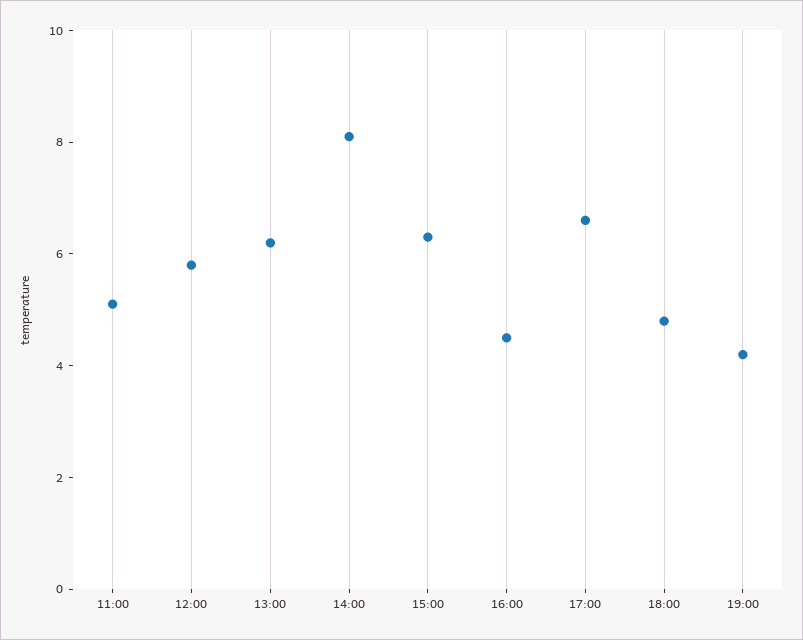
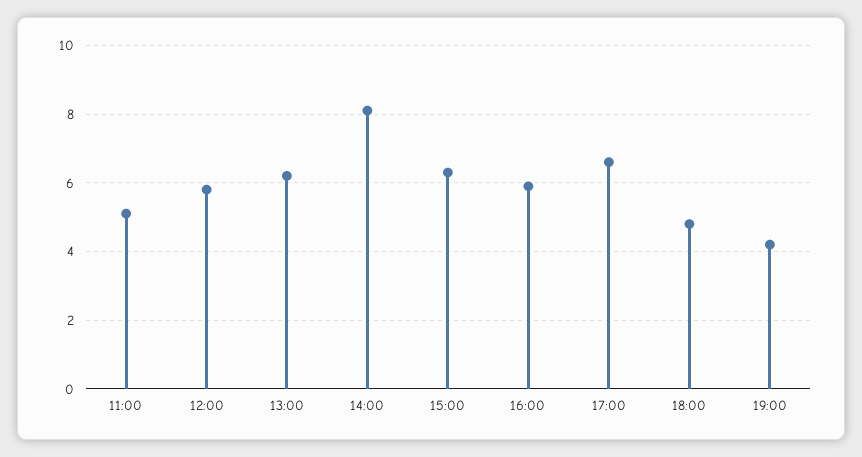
16:00: 4.5 -> 6

